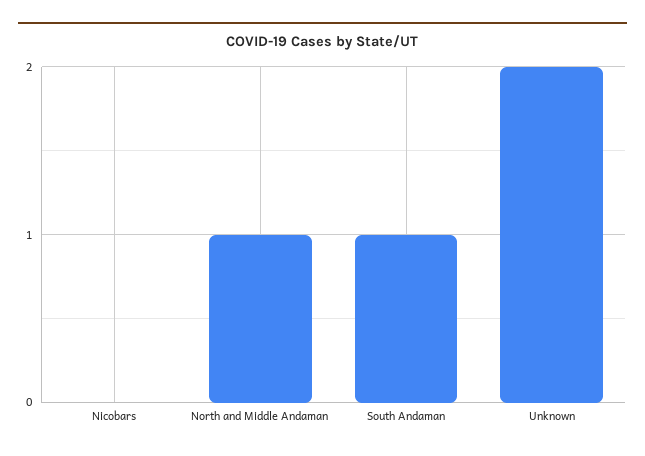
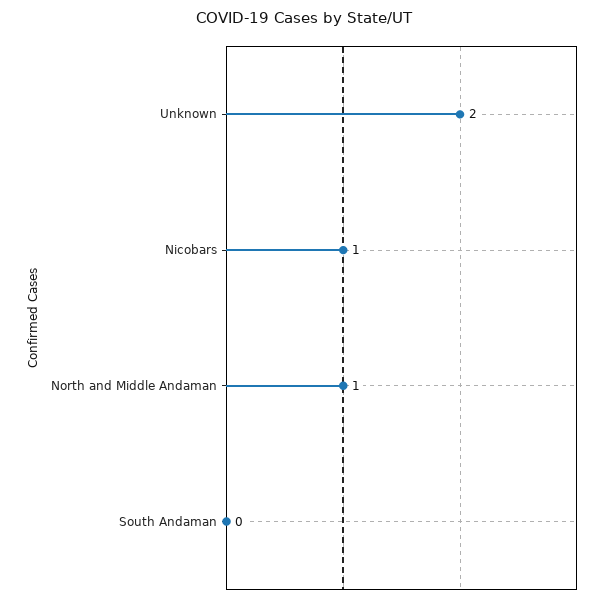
Nicobars: 0 -> 1
South Andaman: 1 -> 0

